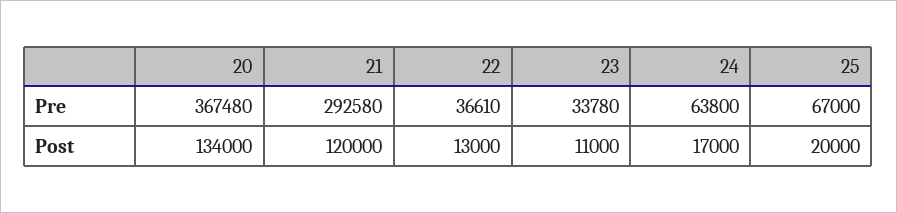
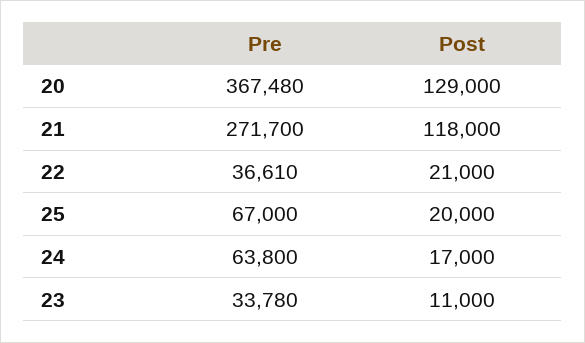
21, Pre: 292580 -> 271700
20, Post: 134000 -> 129000
21, Post: 120000 -> 118000
22, Post: 13000 -> 21000

